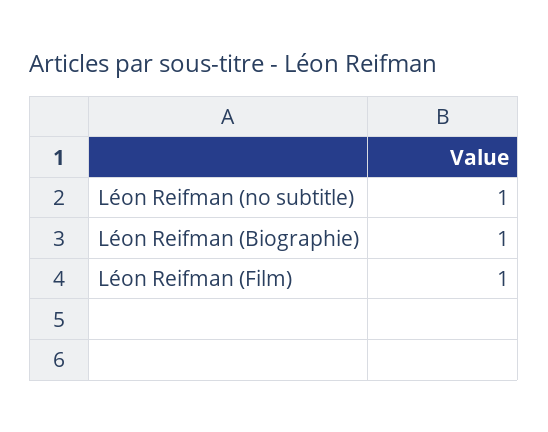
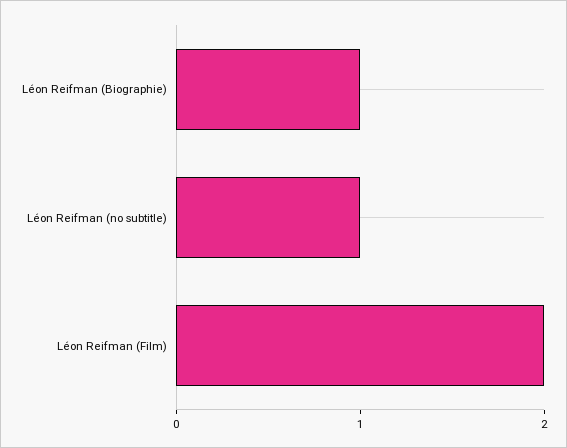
Léon Reifman (Film): 1 -> 2

